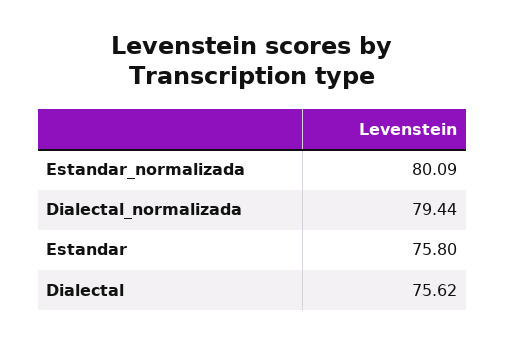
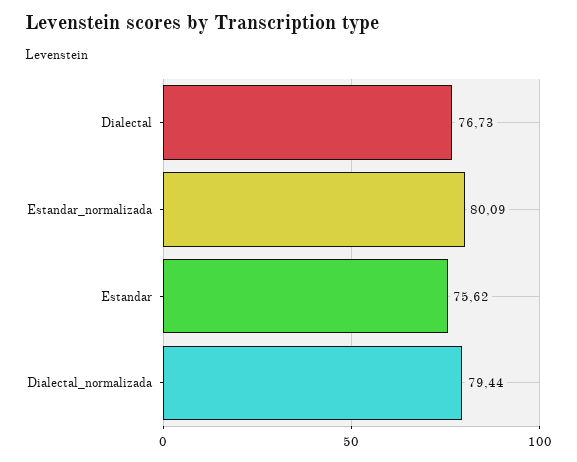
Estandar: 75.8 -> 75.62
Dialectal: 75.62 -> 76.73

